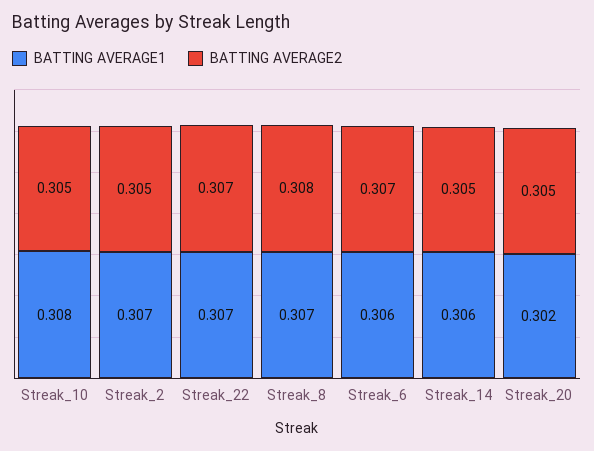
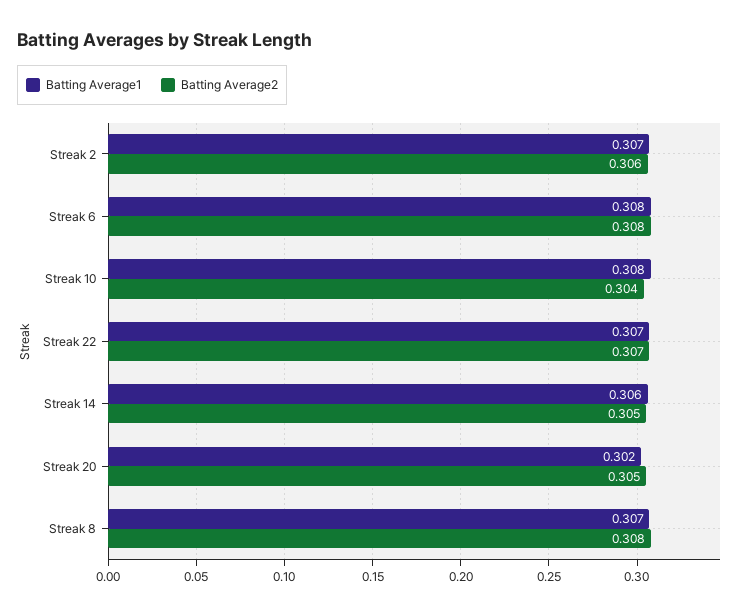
BATTING AVERAGE2, Streak_10: 0.305 -> 0.304
BATTING AVERAGE2, Streak_2: 0.305 -> 0.306
BATTING AVERAGE1, Streak_6: 0.306 -> 0.308
BATTING AVERAGE2, Streak_6: 0.307 -> 0.308

